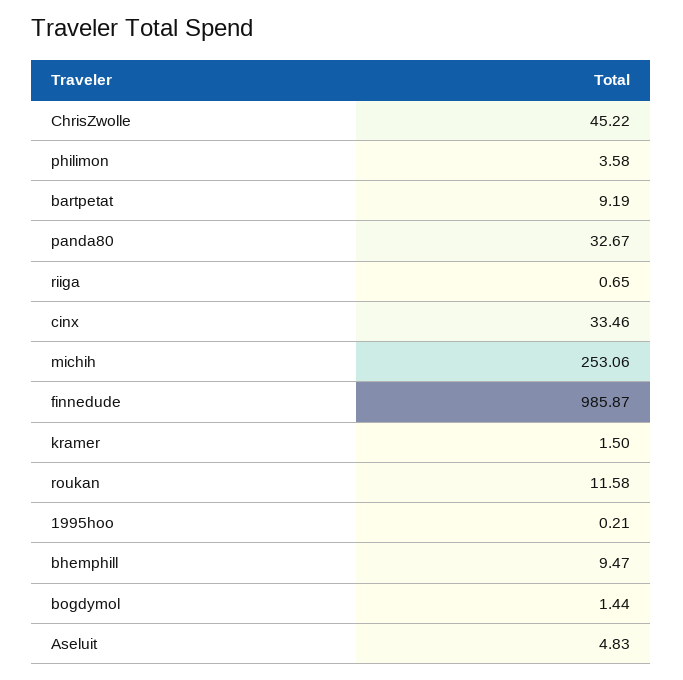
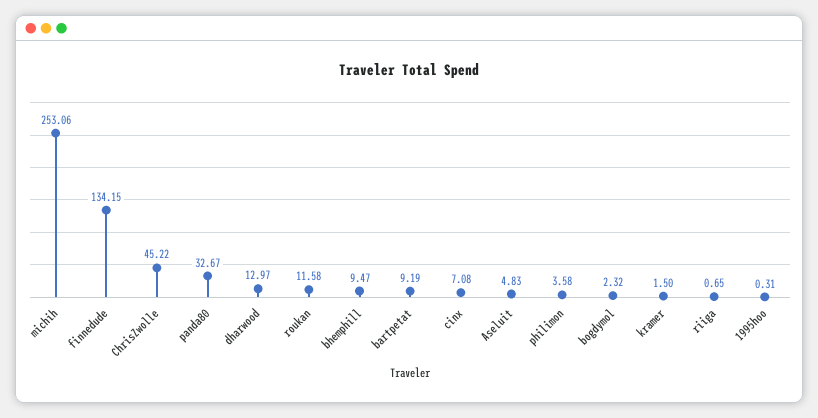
cinx: 33.46 -> 7.08
finnedude: 985.87 -> 134.15
1995hoo: 0.21 -> 0.31
bogdymol: 1.44 -> 2.32
dharwood: none -> 12.97

